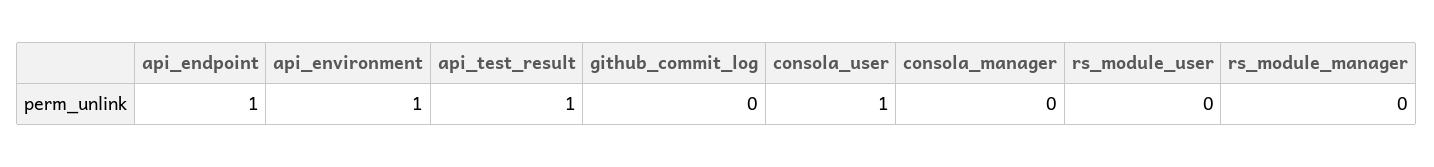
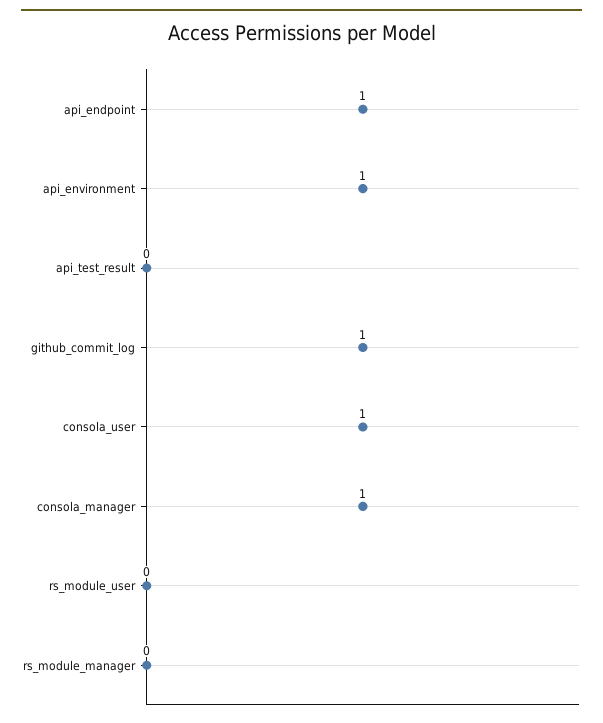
api_test_result: 1 -> 0
github_commit_log: 0 -> 1
consola_manager: 0 -> 1

